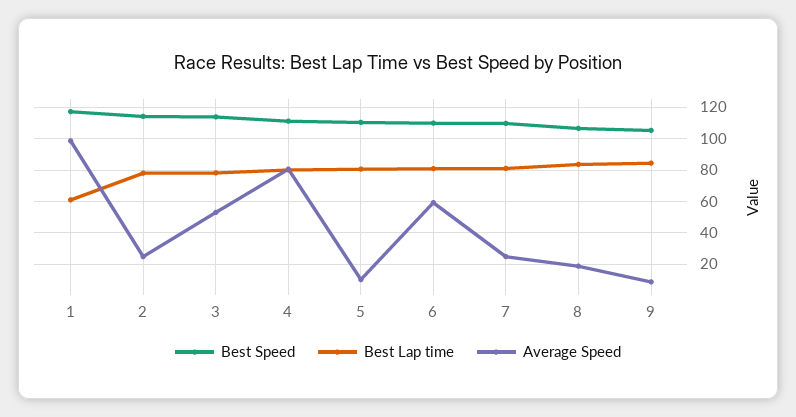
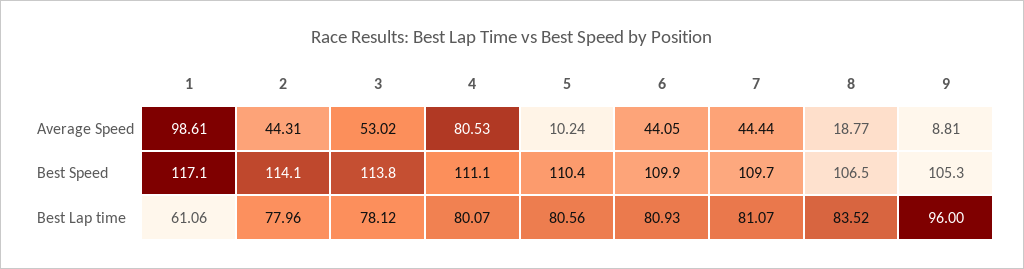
Average Speed, 2: 25 -> 44.31
Average Speed, 6: 60 -> 44.05
Average Speed, 7: 25 -> 44.44
Best Lap time, 9: 85 -> 96

